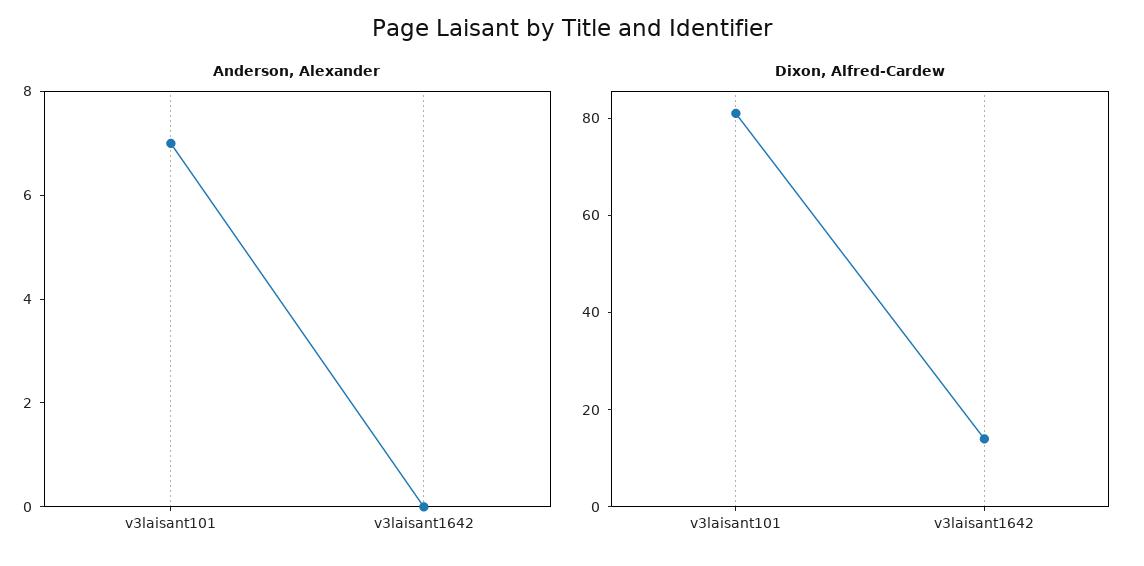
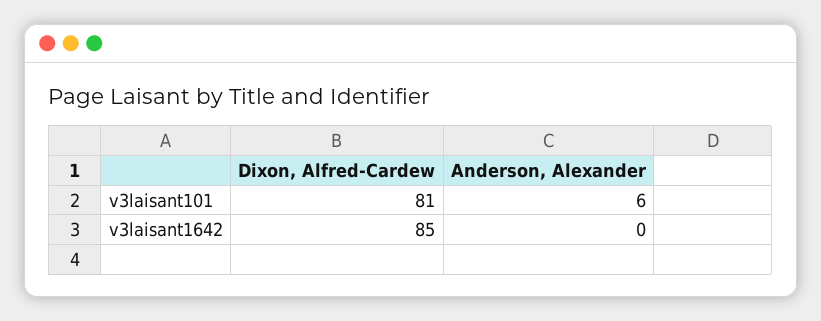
Anderson, Alexander, v3laisant101: 7 -> 6
Dixon, Alfred-Cardew, v3laisant1642: 15 -> 85

